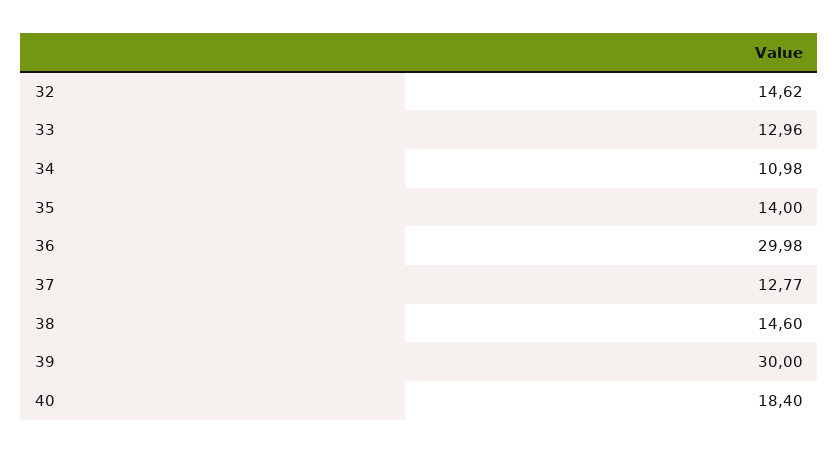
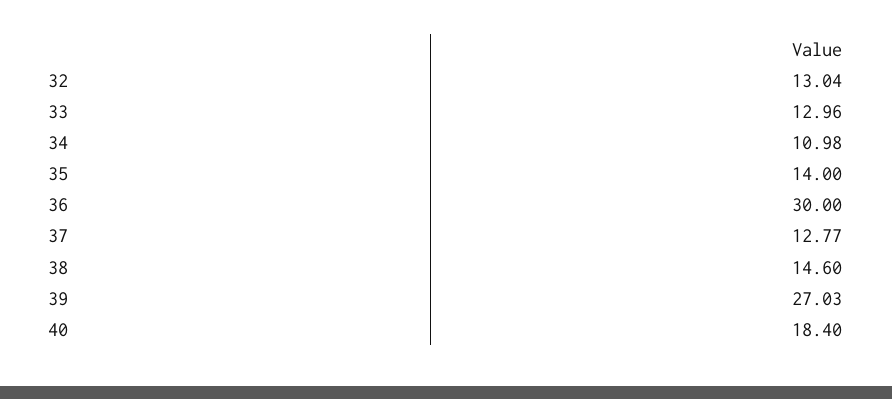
32: 14.62 -> 13.04
36: 29.98 -> 30
39: 30 -> 27.03

